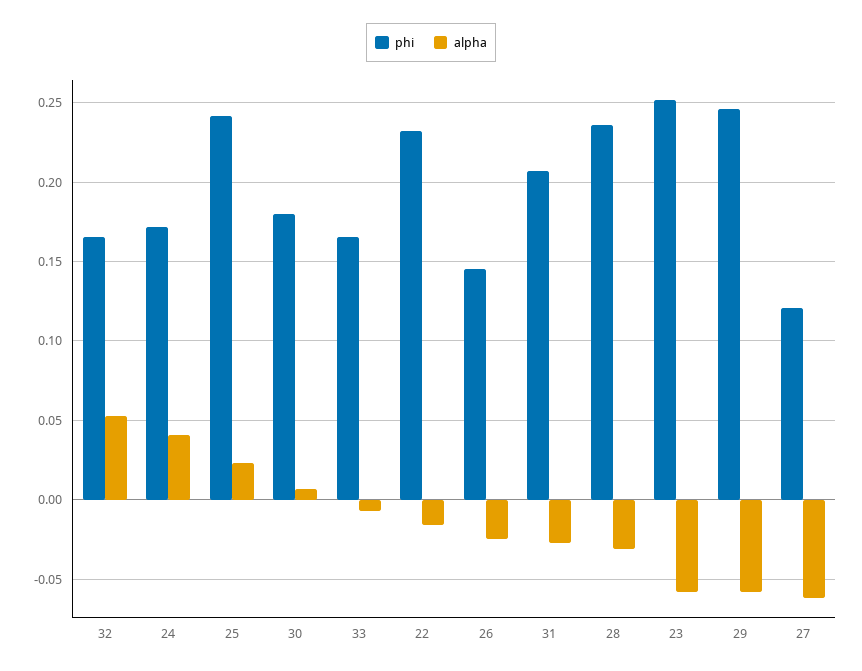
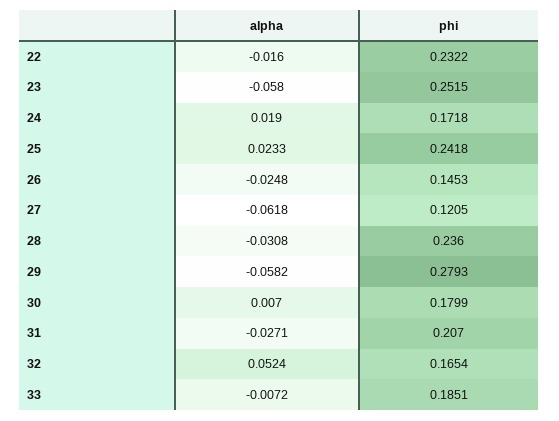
alpha, 24: 0.04 -> 0.019
phi, 33: 0.165 -> 0.1851
phi, 29: 0.245 -> 0.2793

